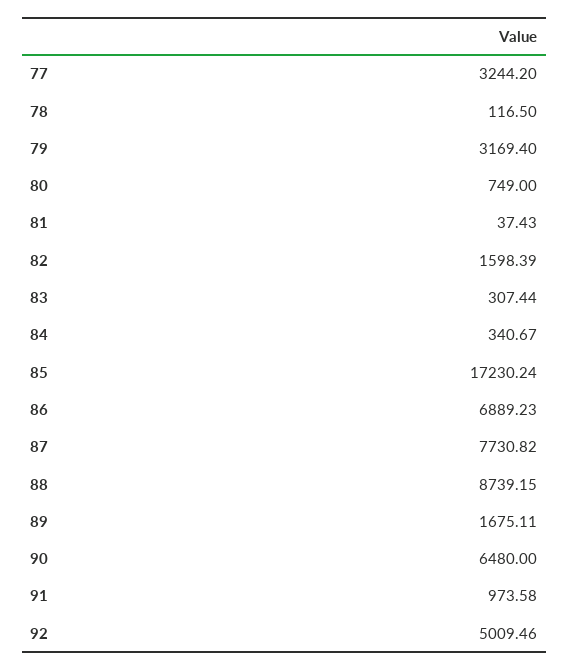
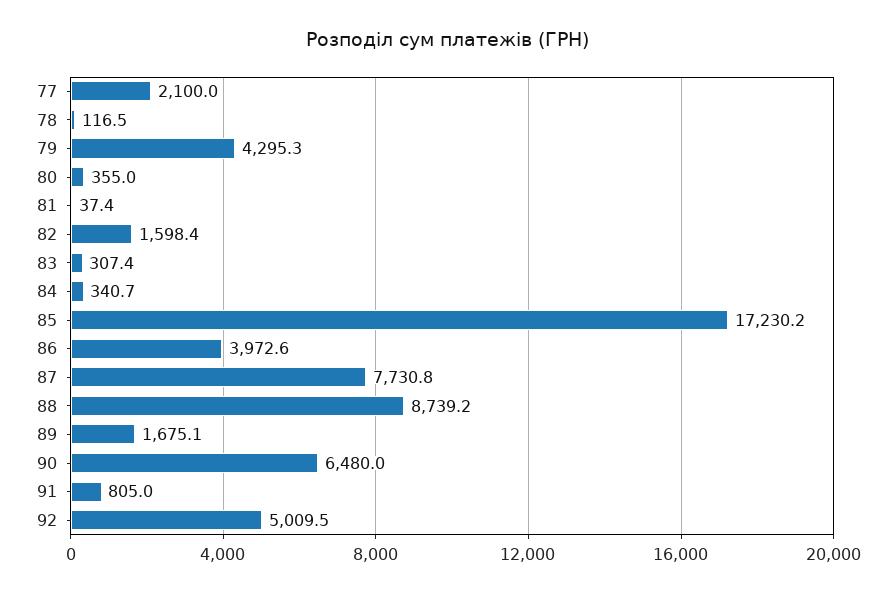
77: 3244.2 -> 2100
79: 3169.4 -> 4295.3
80: 749 -> 355
86: 6889.23 -> 3972.6
91: 973.58 -> 805

